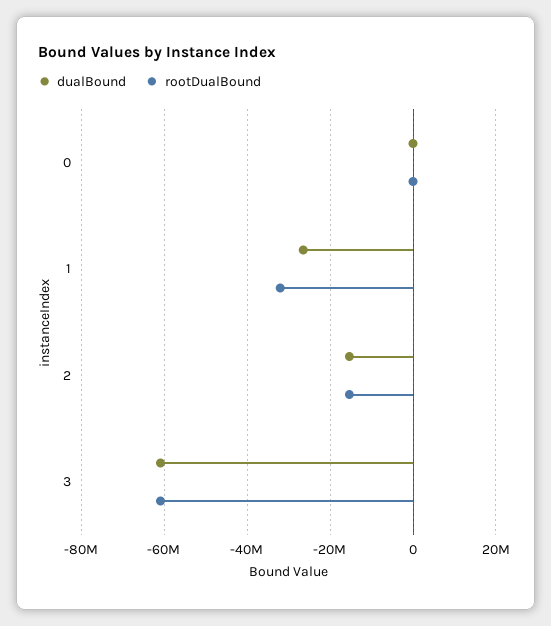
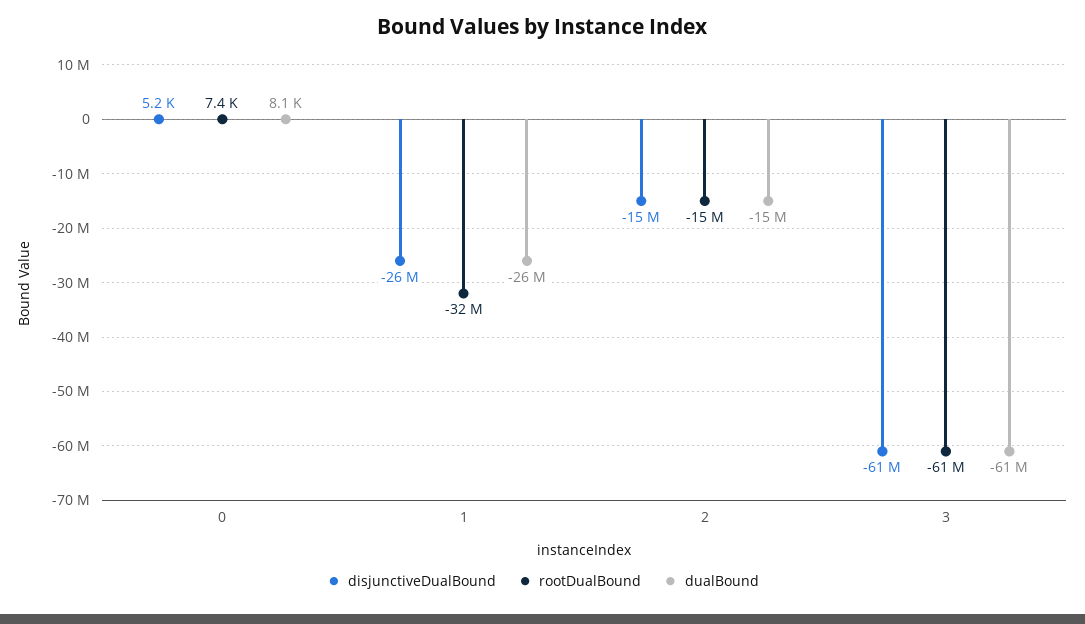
disjunctiveDualBound, 0: none -> 5200
disjunctiveDualBound, 1: none -> -26000000
disjunctiveDualBound, 2: none -> -15000000
disjunctiveDualBound, 3: none -> -61000000

